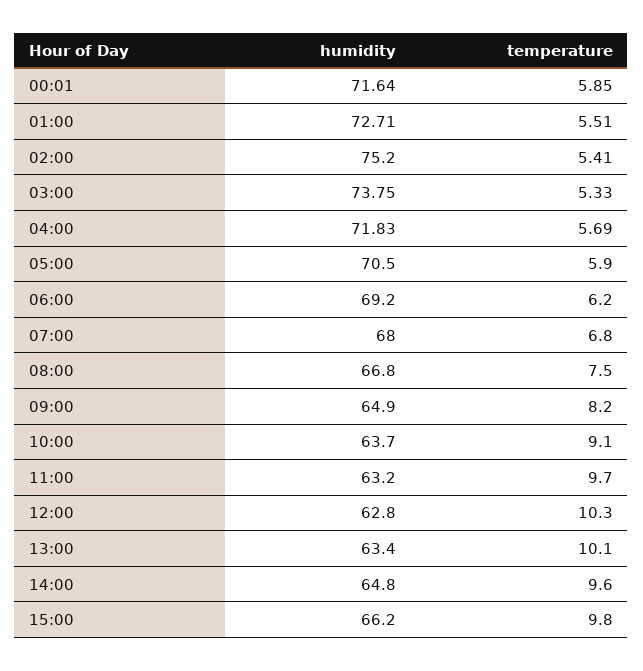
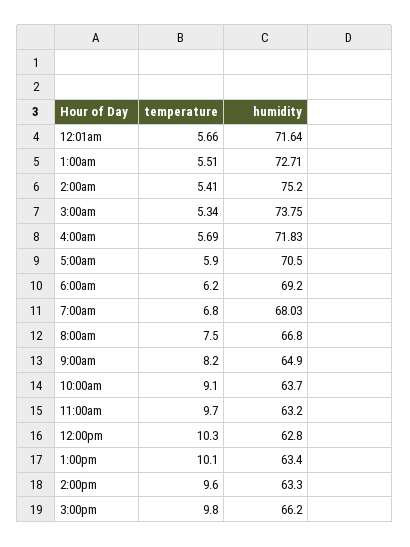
temperature, 00:01: 5.85 -> 5.66
temperature, 03:00: 5.33 -> 5.34
humidity, 07:00: 68 -> 68.03
humidity, 14:00: 64.8 -> 63.3

